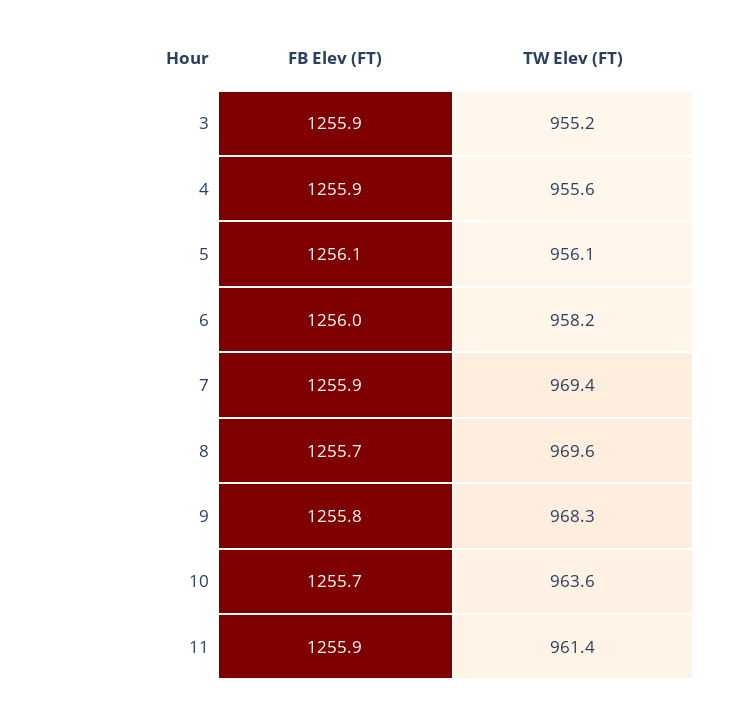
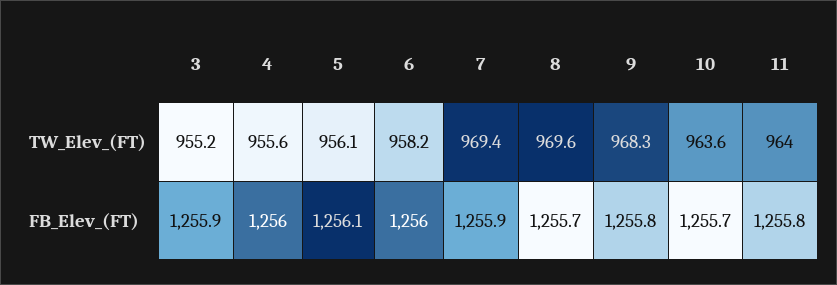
FB Elev (FT), 4: 1255.9 -> 1256
FB Elev (FT), 11: 1255.9 -> 1255.8
TW Elev (FT), 11: 961.4 -> 964

